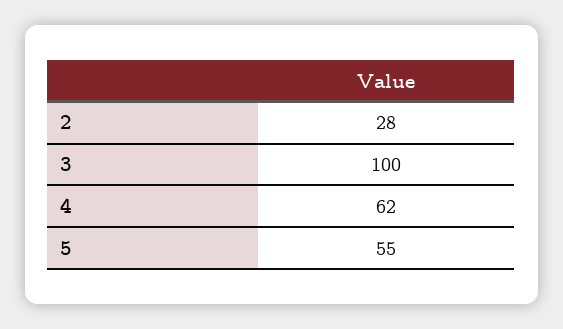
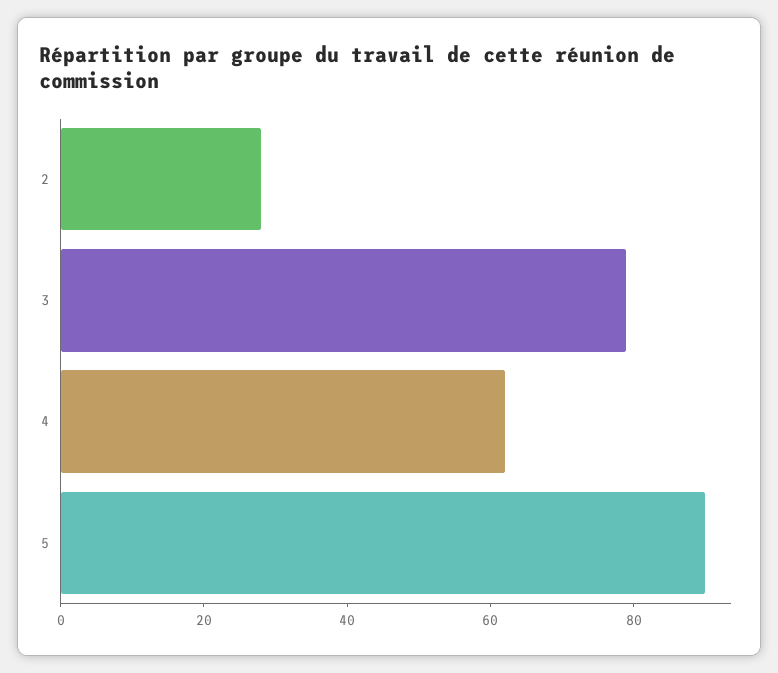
3: 100 -> 80
5: 55 -> 90

